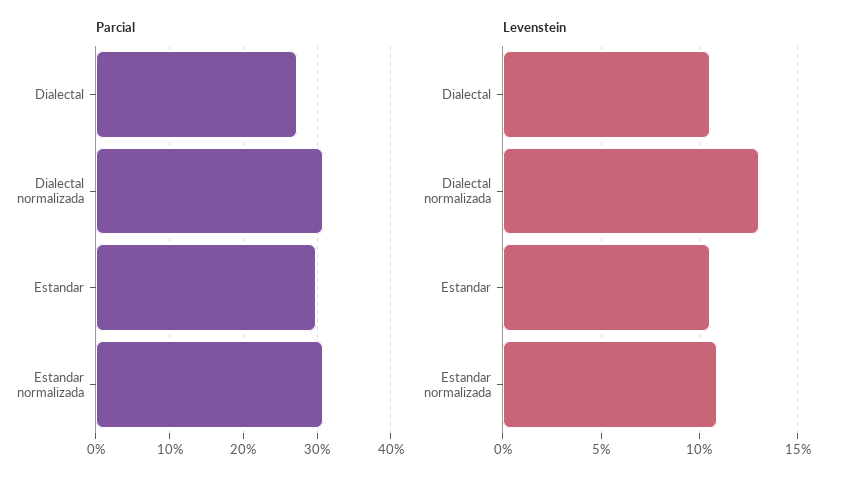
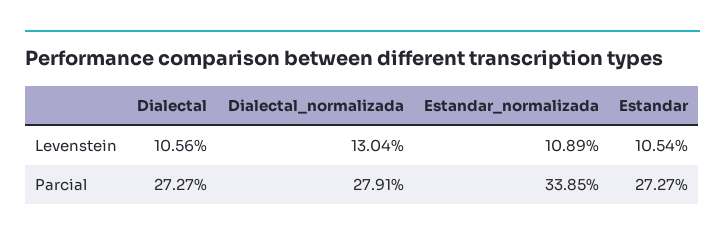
Parcial, Dialectal normalizada: 31 -> 27.91
Parcial, Estandar: 30 -> 27.27
Parcial, Estandar normalizada: 31 -> 33.85

